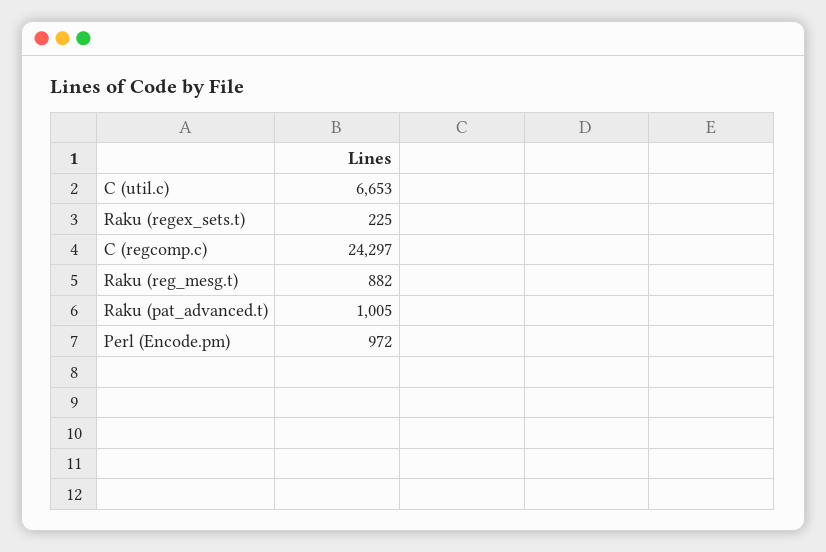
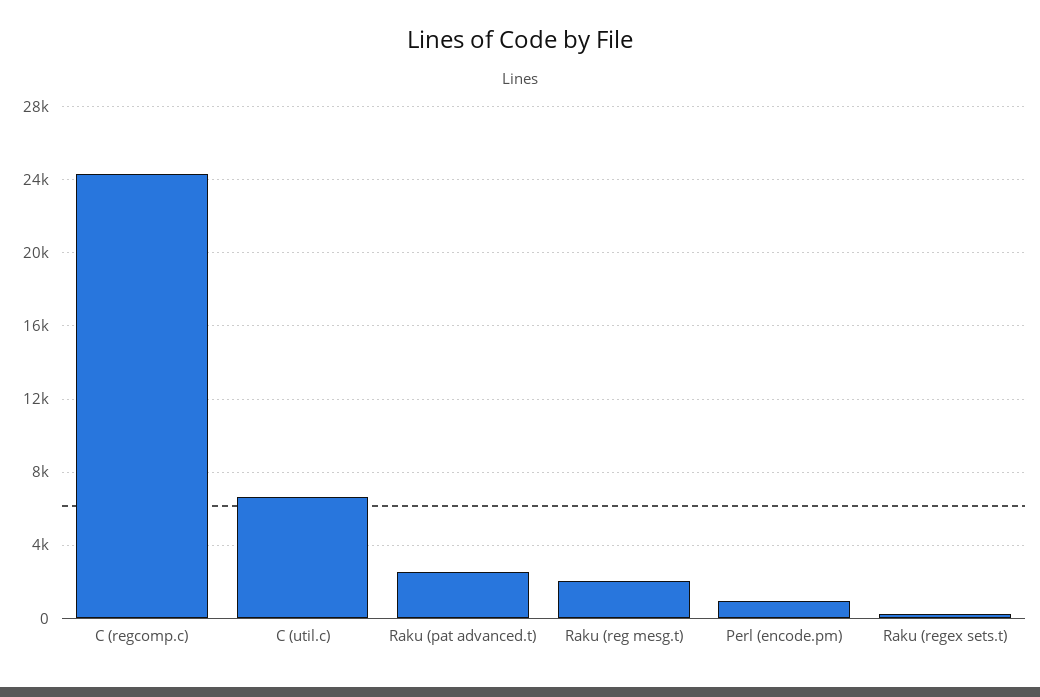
Raku (reg_mesg.t): 882 -> 2000
Raku (pat_advanced.t): 1005 -> 2500

